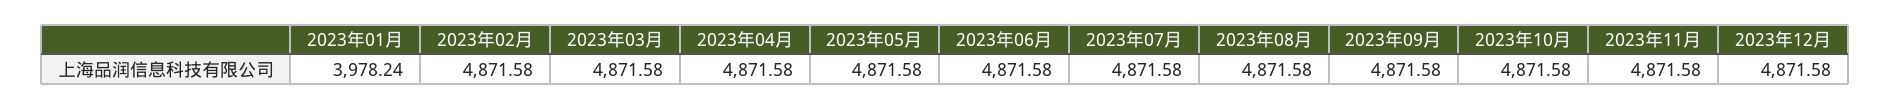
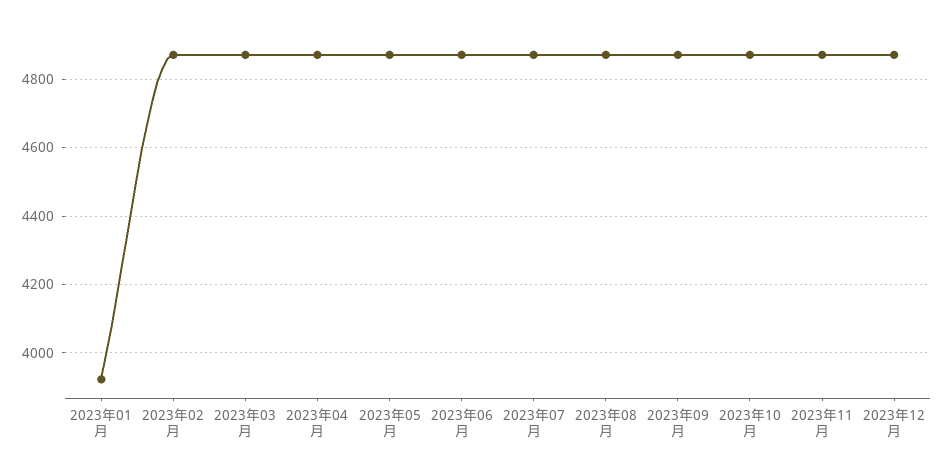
2023年01月: 3978.24 -> 3920

